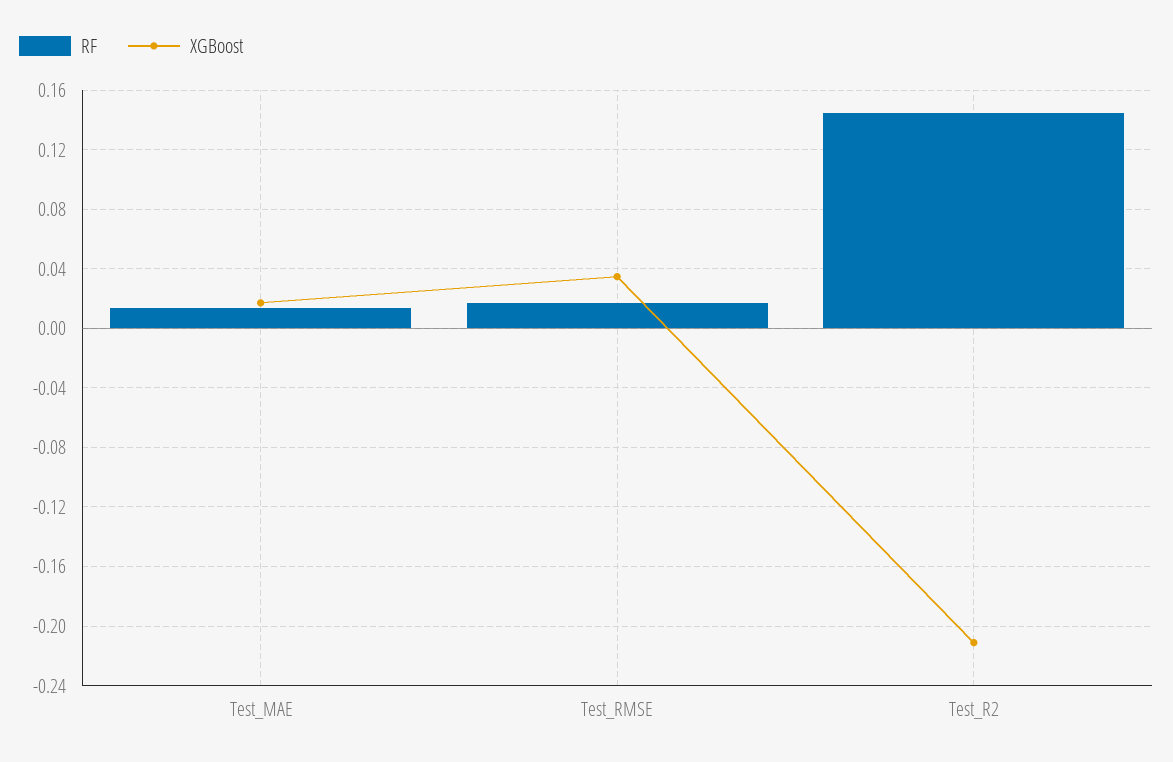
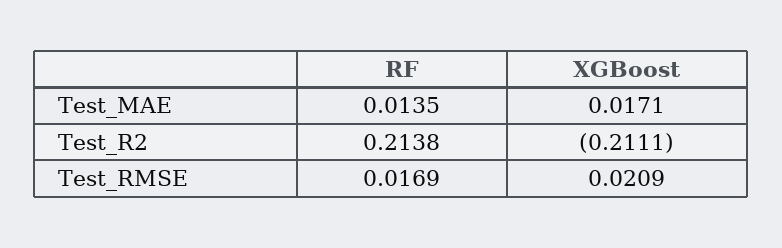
XGBoost, Test_RMSE: 0.035 -> 0.0209
RF, Test_R2: 0.145 -> 0.2138

